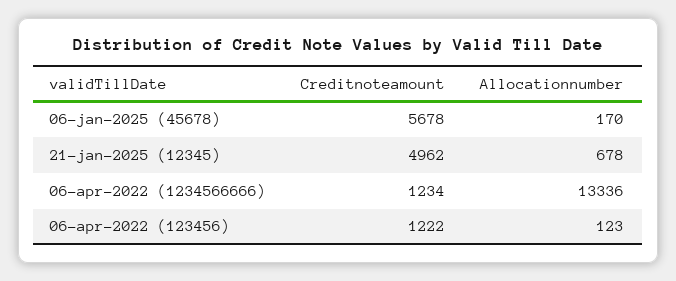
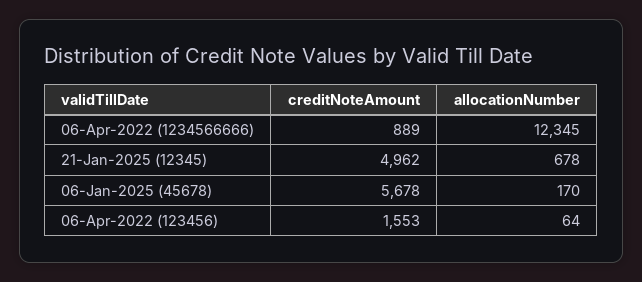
Creditnoteamount, 06-apr-2022 (1234566666): 1234 -> 889
Allocationnumber, 06-apr-2022 (1234566666): 13336 -> 12345
Creditnoteamount, 06-apr-2022 (123456): 1222 -> 1553
Allocationnumber, 06-apr-2022 (123456): 123 -> 64

